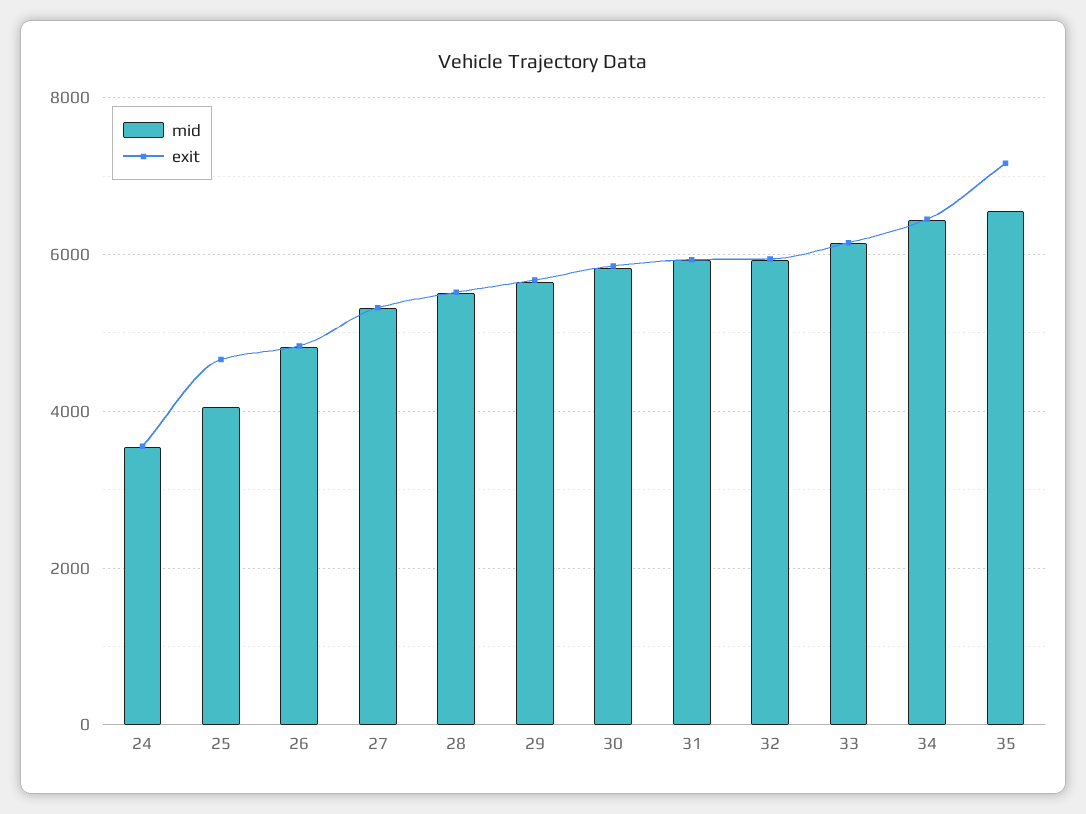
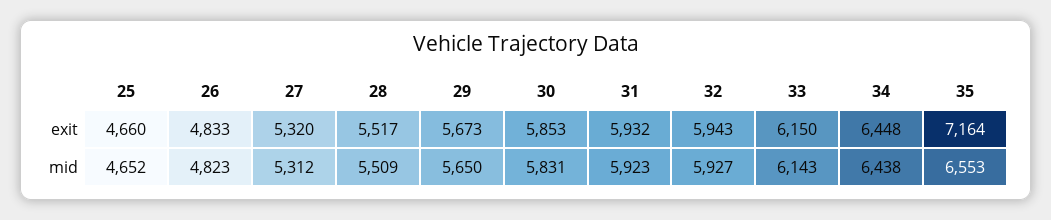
mid, 24: 3600 -> none
exit, 24: 3600 -> none
mid, 25: 4000 -> 4652

